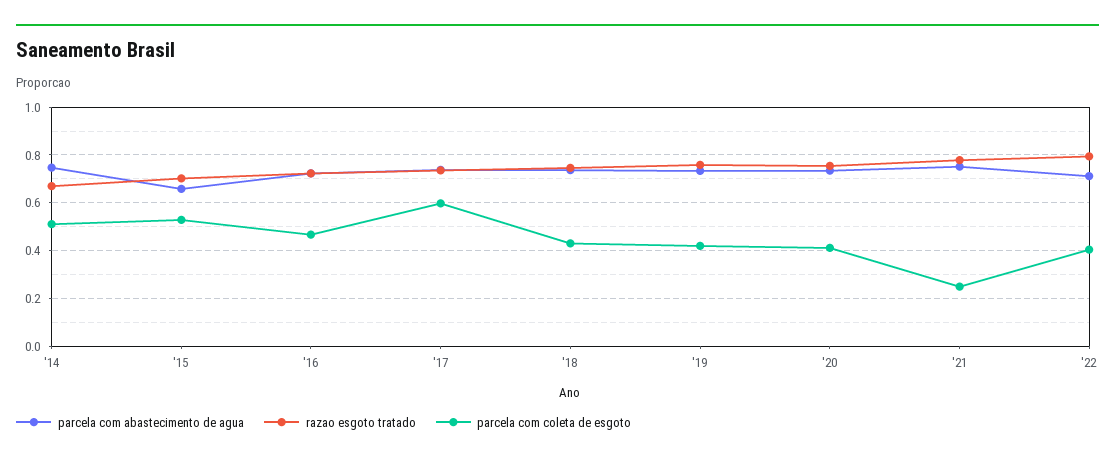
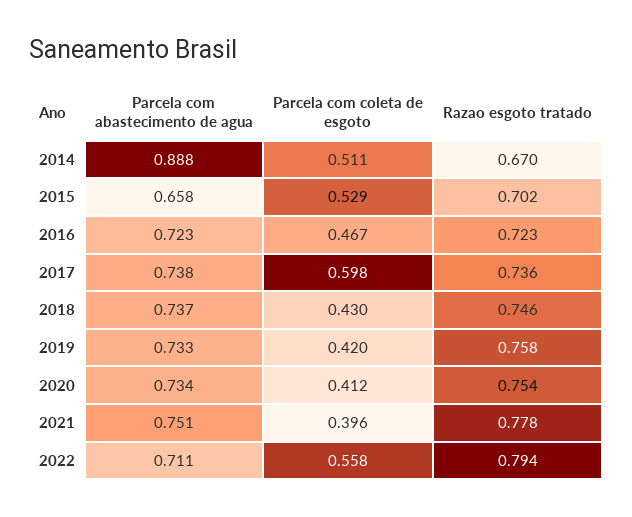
parcela com abastecimento de agua, '14: 0.75 -> 0.888
parcela com coleta de esgoto, '21: 0.25 -> 0.396
parcela com coleta de esgoto, '22: 0.4 -> 0.558

